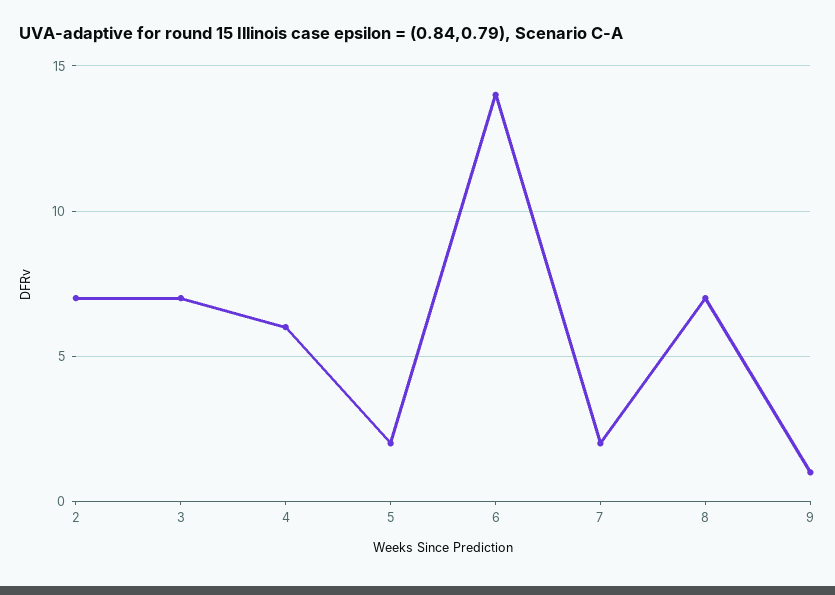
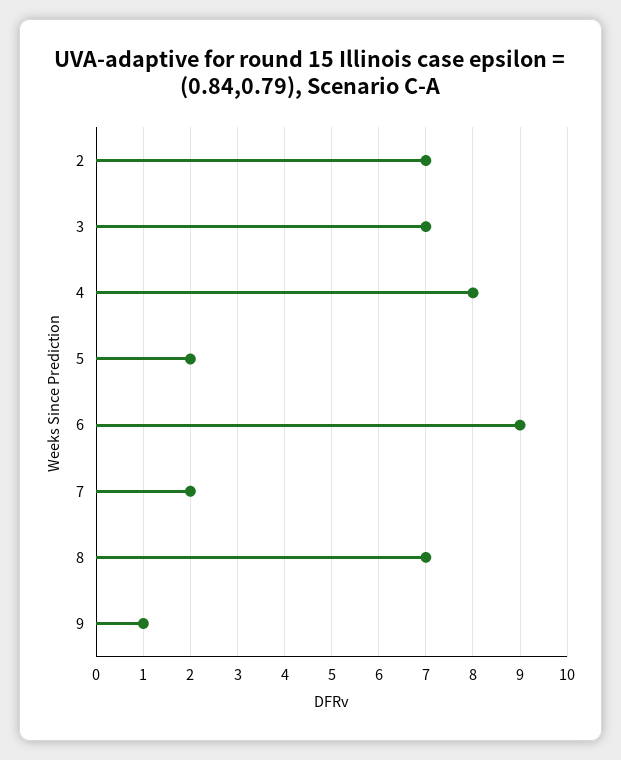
4: 6 -> 8
6: 14 -> 9

